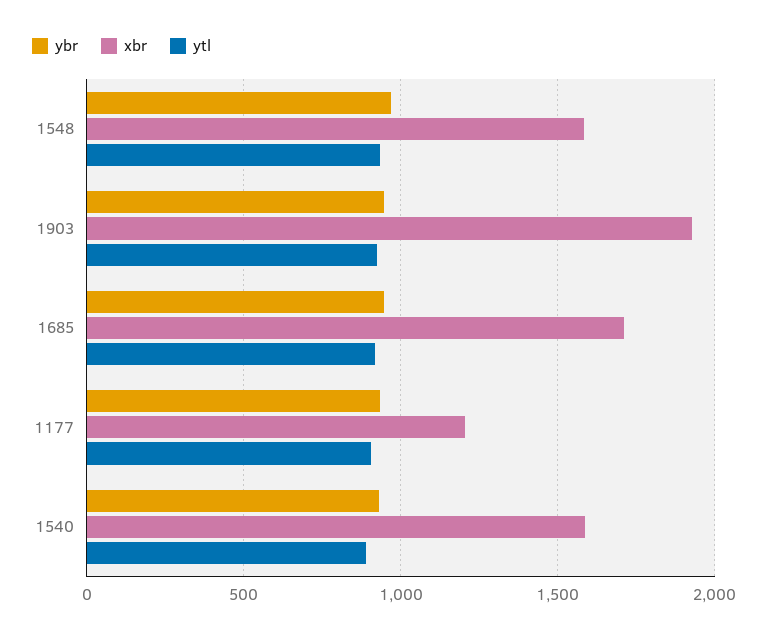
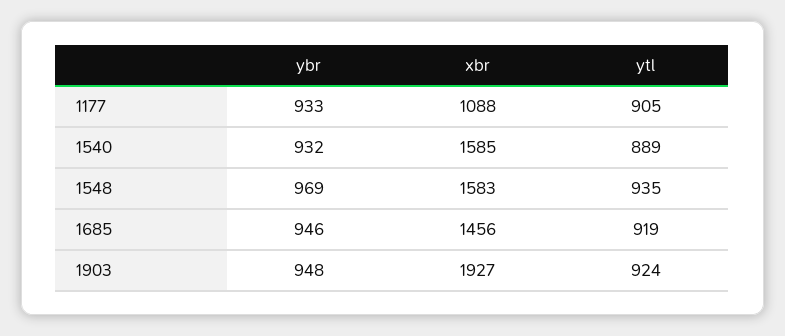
xbr, 1685: 1700 -> 1456
xbr, 1177: 1200 -> 1088

